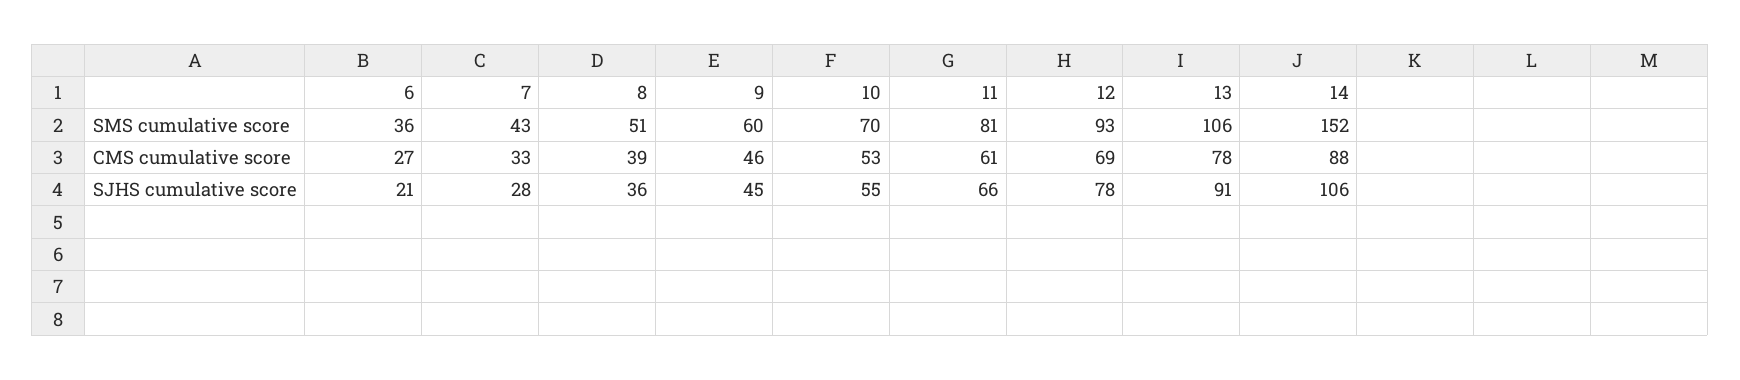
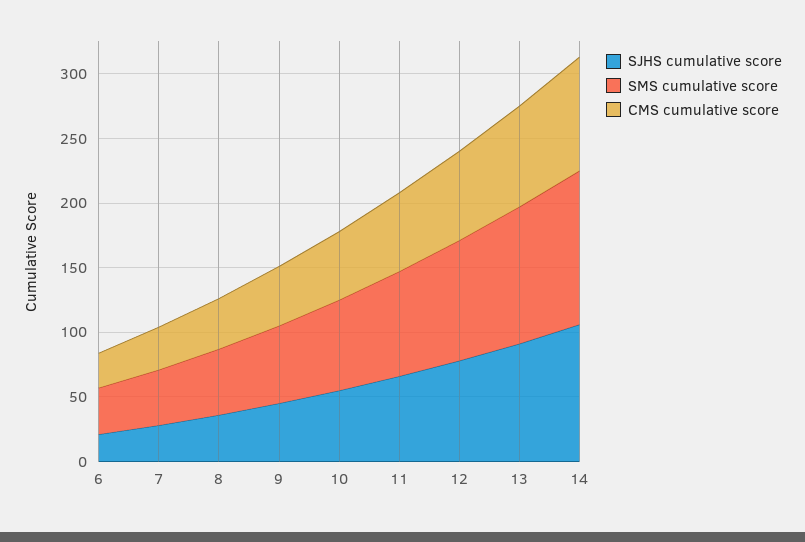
SMS cumulative score, 14: 152 -> 120

